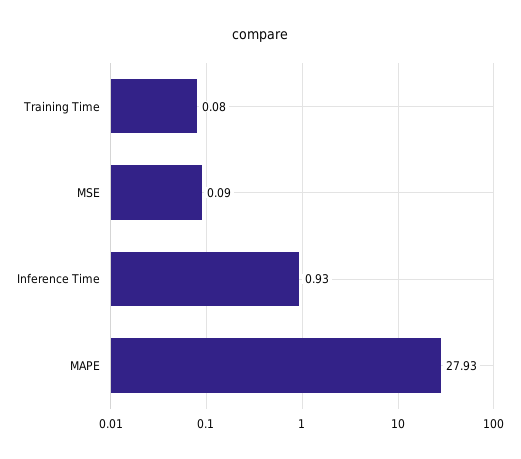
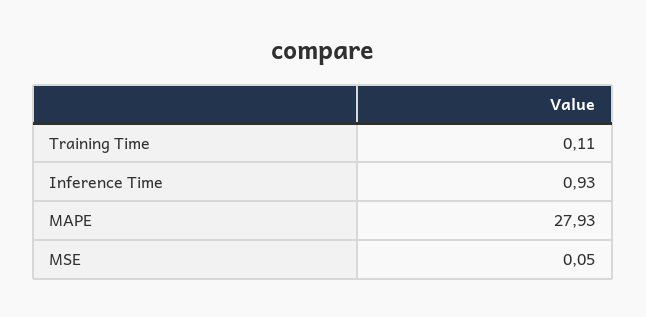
Training Time: 0.08 -> 0.11
MSE: 0.09 -> 0.05

